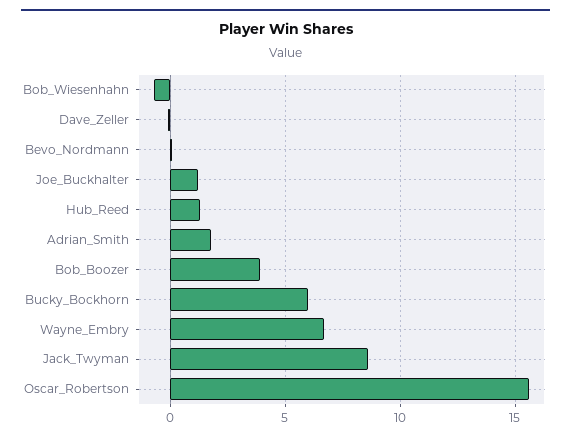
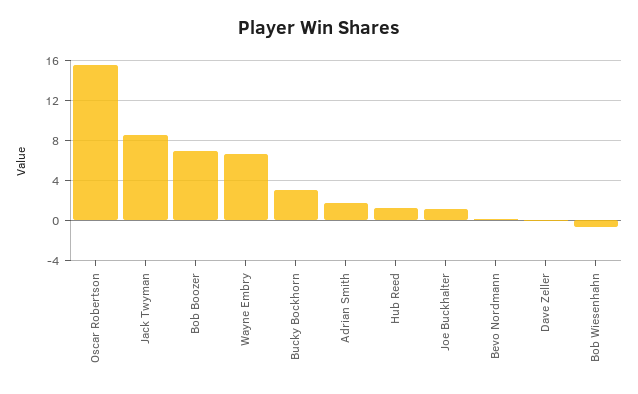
Bob_Boozer: 4 -> 7
Bucky_Bockhorn: 6 -> 3

